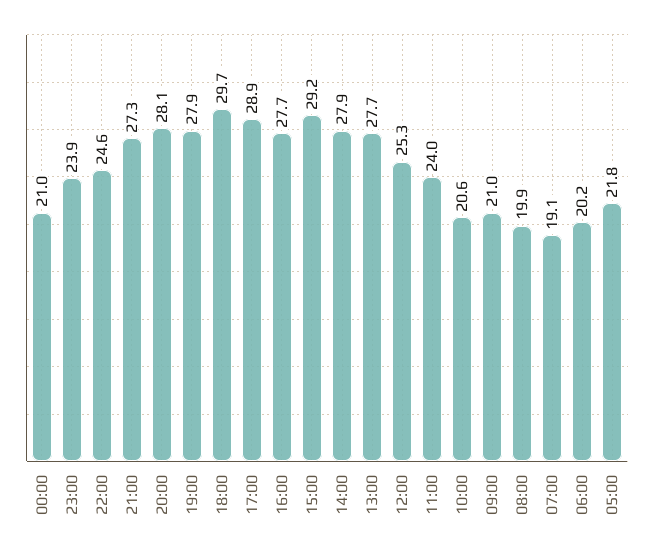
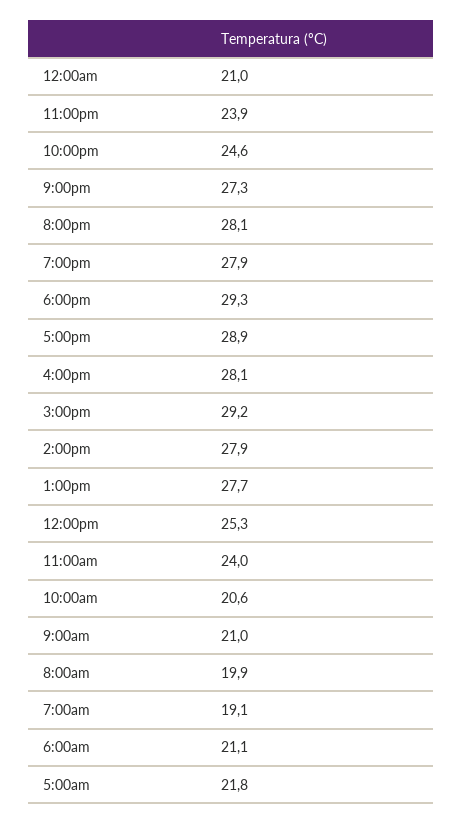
18:00: 29.7 -> 29.3
16:00: 27.7 -> 28.1
06:00: 20.2 -> 21.1

